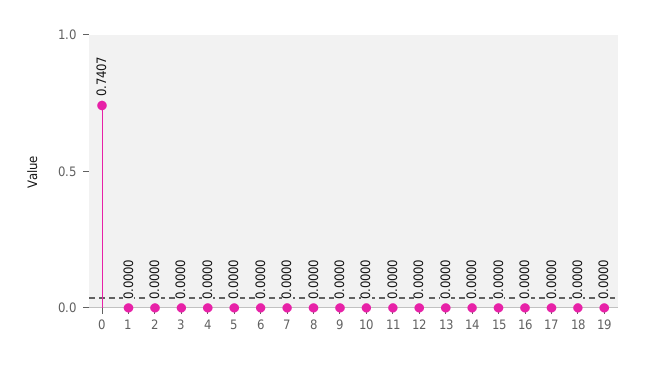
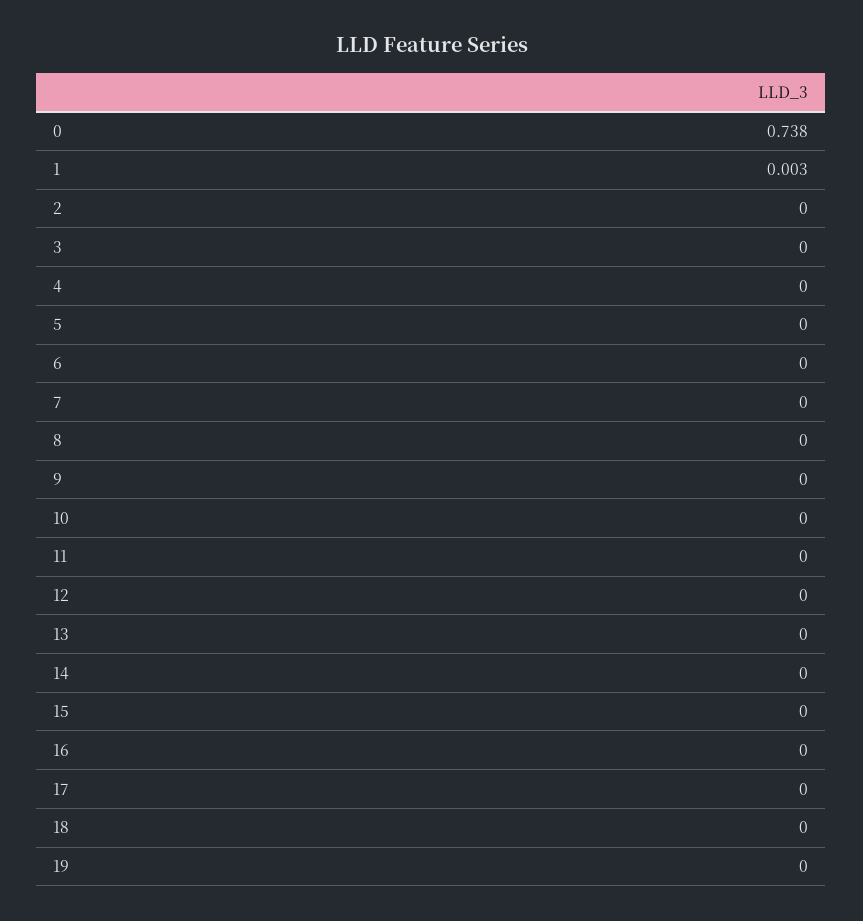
0: 0.7407 -> 0.738
1: 0 -> 0.003

